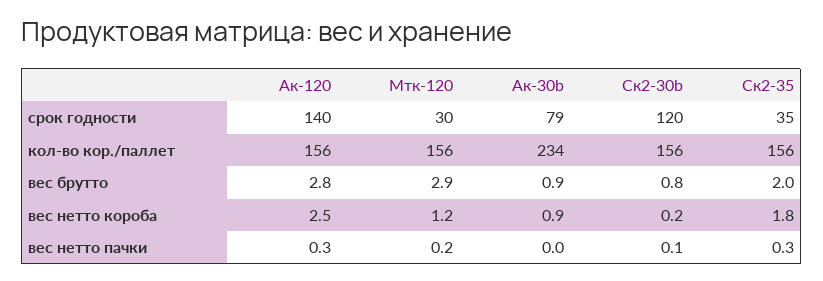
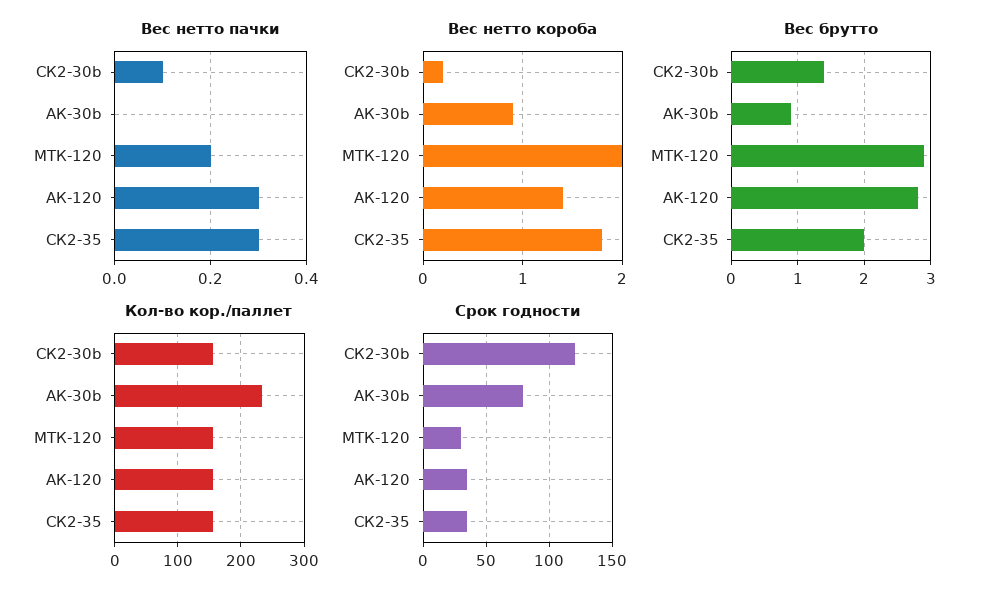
срок годности, Ак-120: 140 -> 35
вес брутто, Ск2-30b: 0.8 -> 1.4
вес нетто короба, Ак-120: 2.5 -> 1.4
вес нетто короба, Мтк-120: 1.2 -> 2

